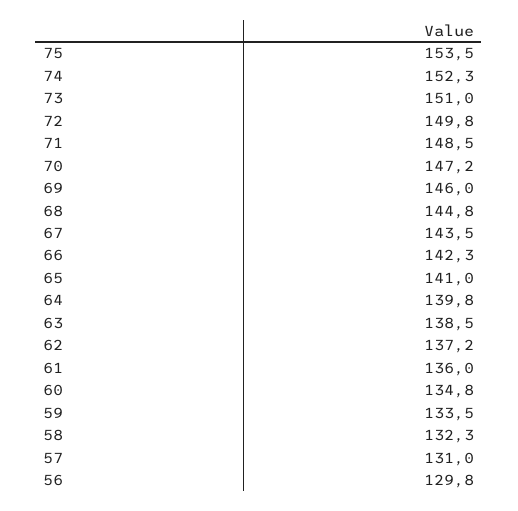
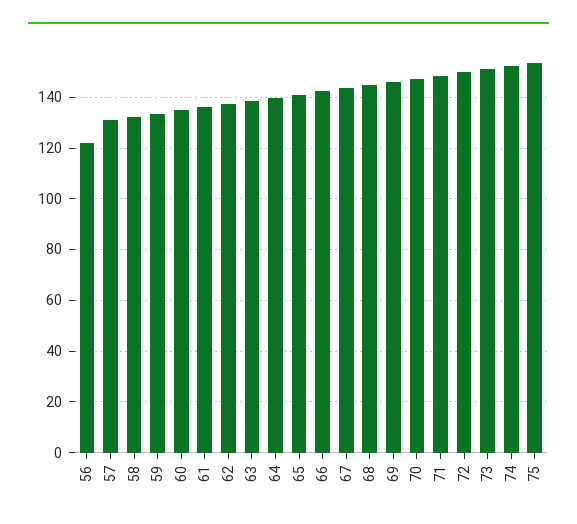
56: 129.8 -> 122.5

